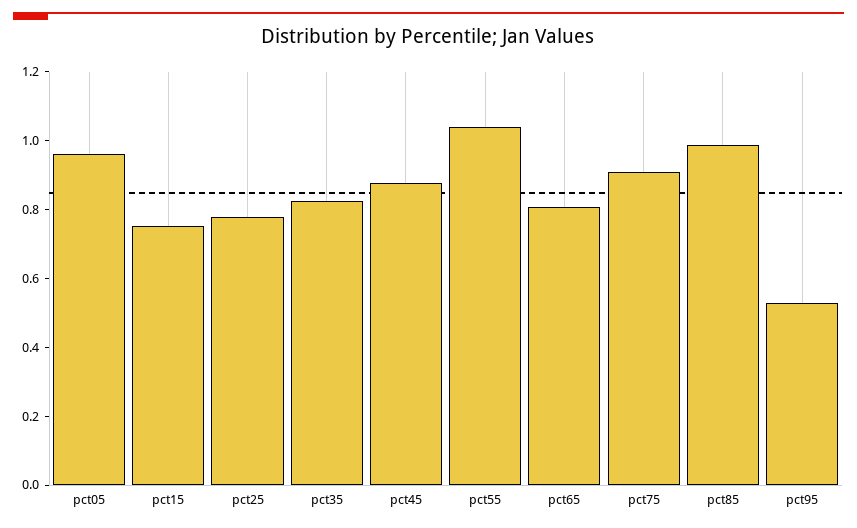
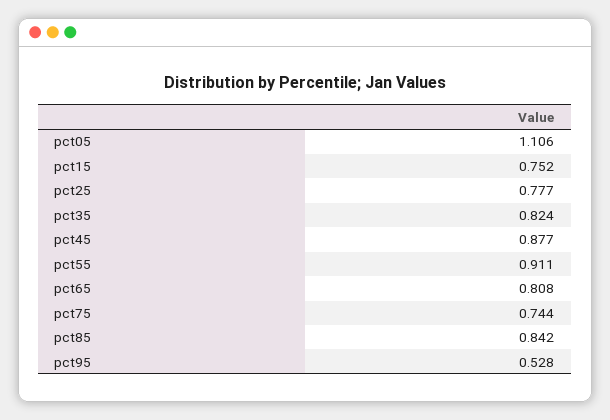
pct05: 0.95 -> 1.106
pct55: 1.05 -> 0.911
pct75: 0.9 -> 0.744
pct85: 1 -> 0.842

